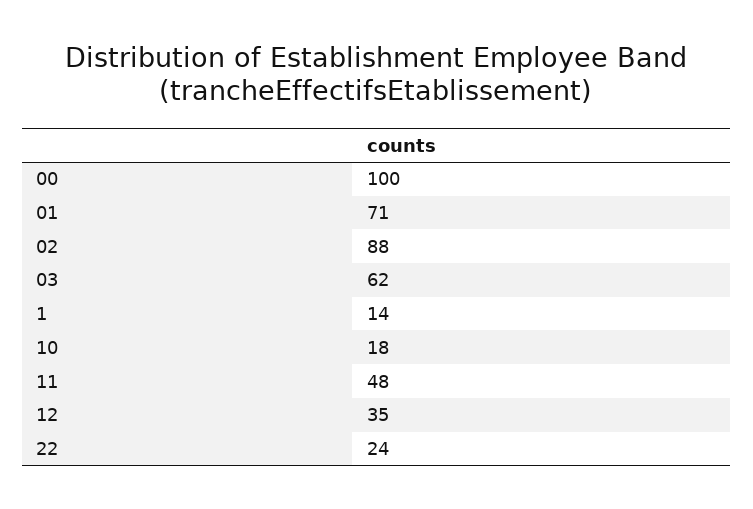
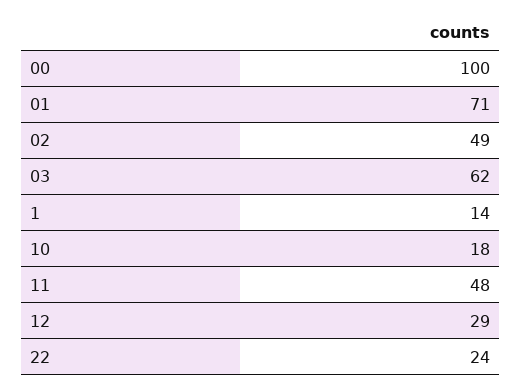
02: 88 -> 49
12: 35 -> 29

